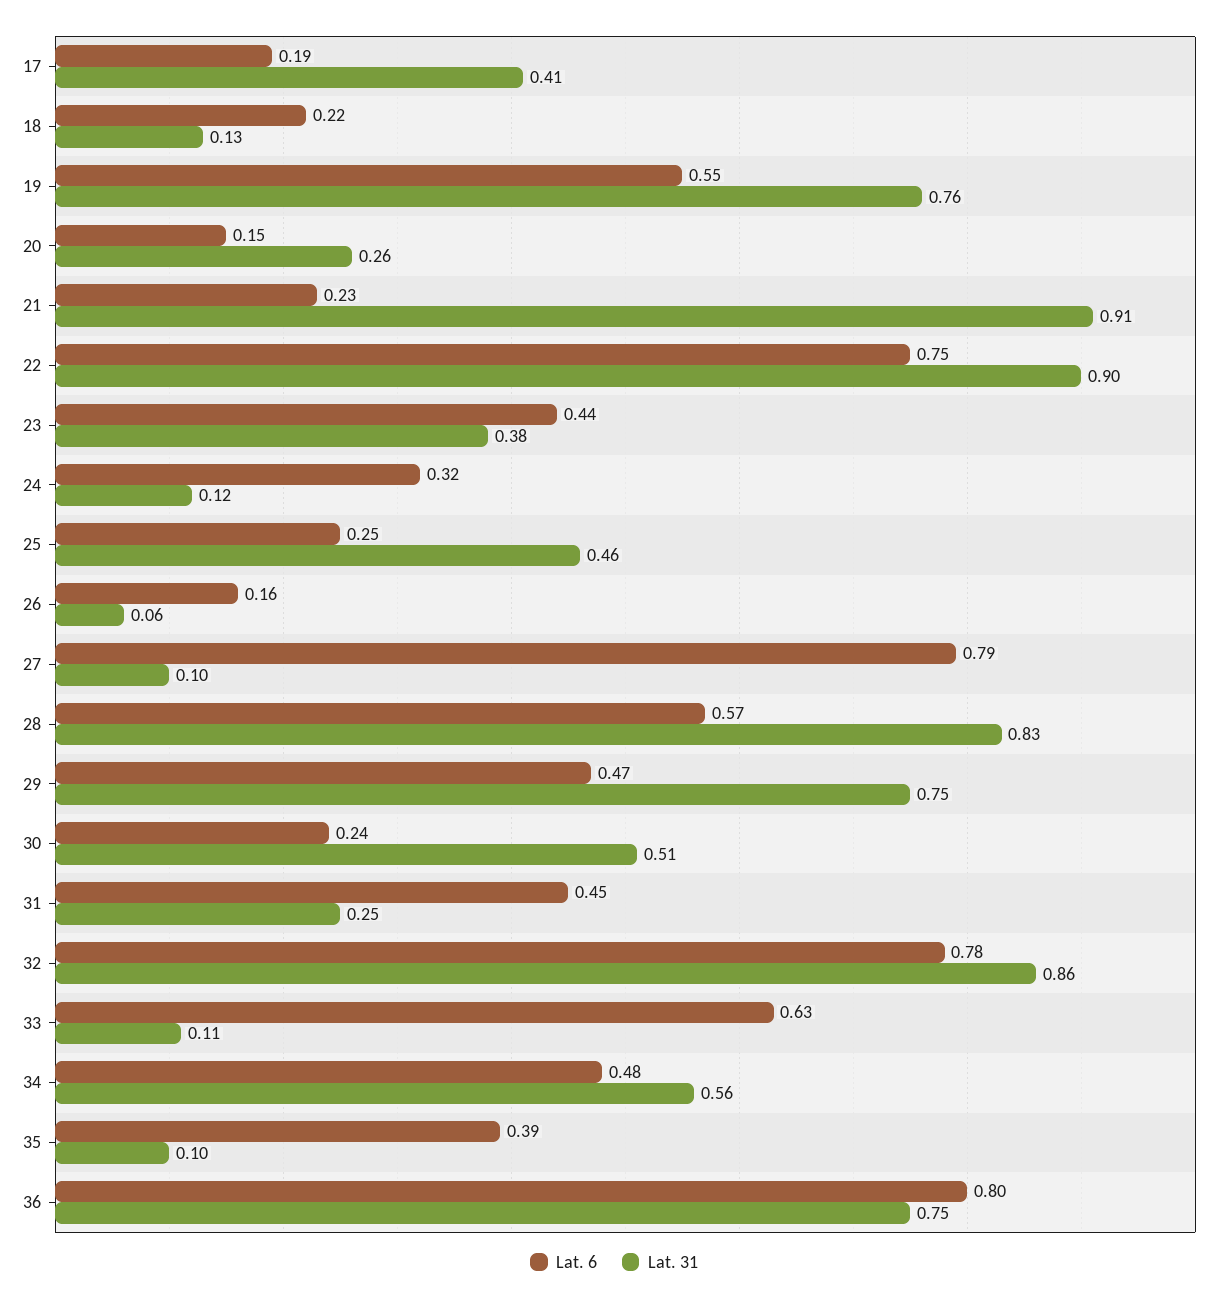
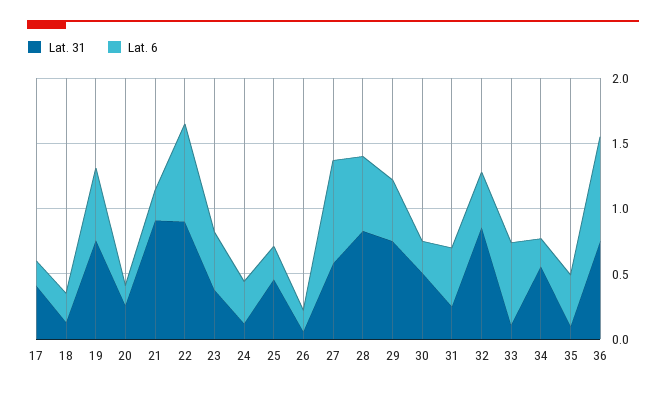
Lat. 31, 27: 0.1 -> 0.6
Lat. 6, 32: 0.78 -> 0.4
Lat. 6, 34: 0.48 -> 0.2

